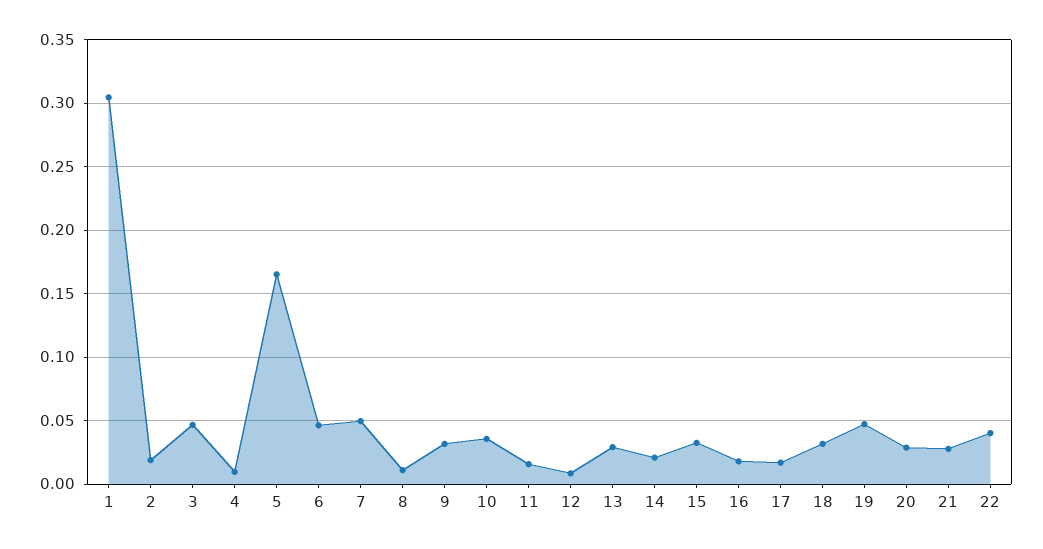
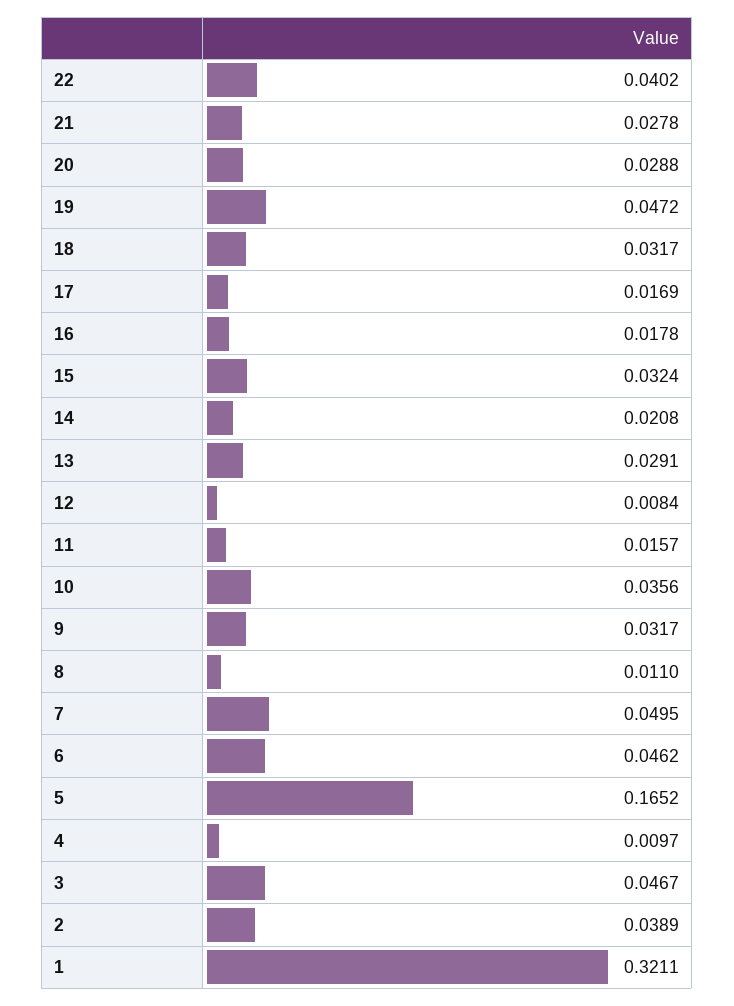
1: 0.305 -> 0.3211
2: 0.02 -> 0.0389

